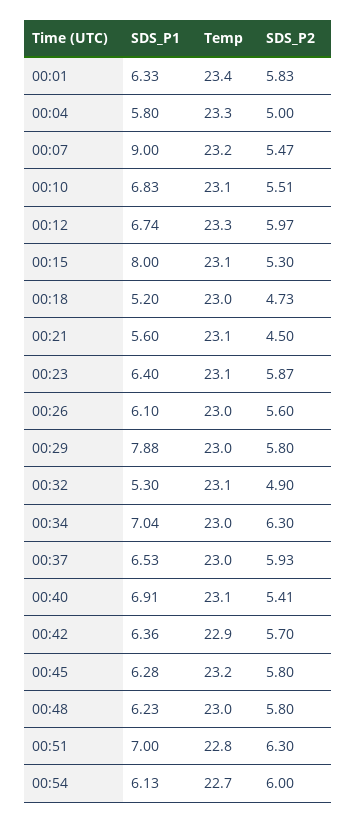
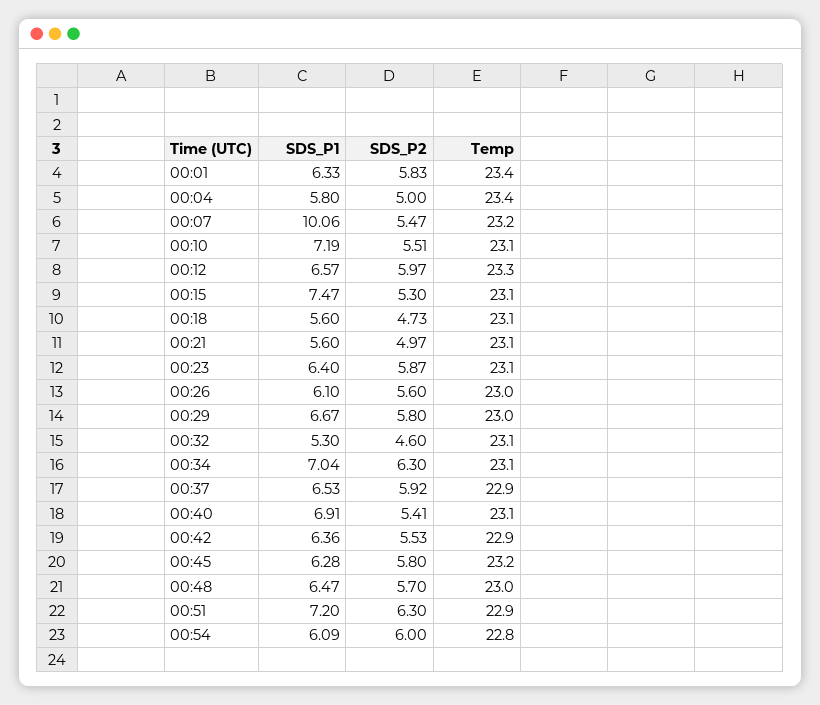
Temp, 00:04: 23.3 -> 23.4
SDS_P1, 00:07: 9 -> 10.06
SDS_P1, 00:10: 6.83 -> 7.19
SDS_P1, 00:12: 6.74 -> 6.57
SDS_P1, 00:15: 8 -> 7.47
SDS_P1, 00:18: 5.2 -> 5.6
Temp, 00:18: 23 -> 23.1
SDS_P2, 00:21: 4.5 -> 4.97
SDS_P1, 00:29: 7.88 -> 6.67
SDS_P2, 00:32: 4.9 -> 4.6
Temp, 00:34: 23 -> 23.1
Temp, 00:37: 23 -> 22.9
SDS_P2, 00:37: 5.93 -> 5.92
SDS_P2, 00:42: 5.7 -> 5.53
SDS_P1, 00:48: 6.23 -> 6.47
SDS_P2, 00:48: 5.8 -> 5.7
SDS_P1, 00:51: 7 -> 7.2
Temp, 00:51: 22.8 -> 22.9
SDS_P1, 00:54: 6.13 -> 6.09
Temp, 00:54: 22.7 -> 22.8

